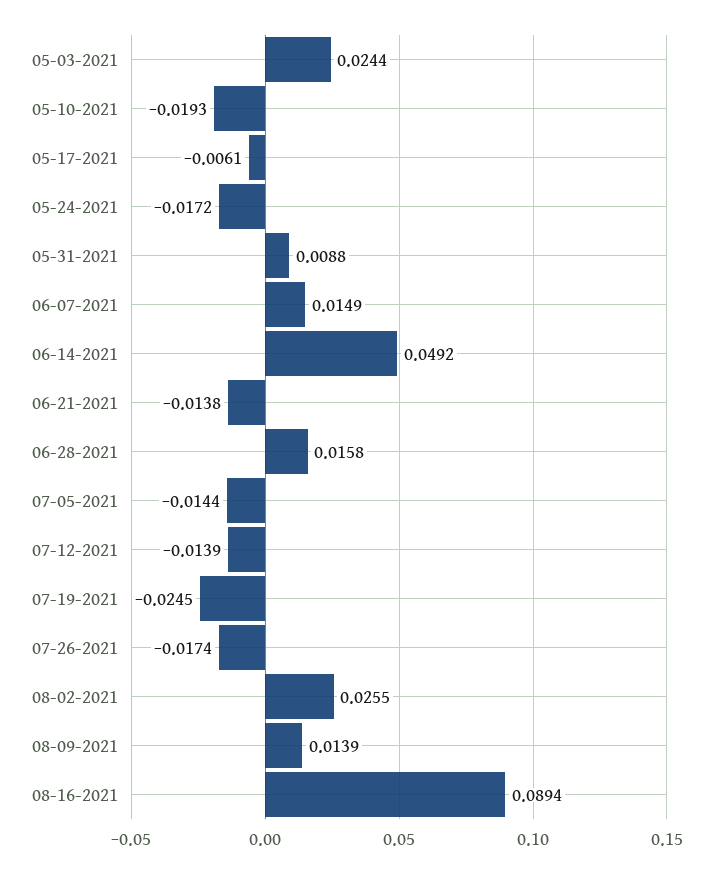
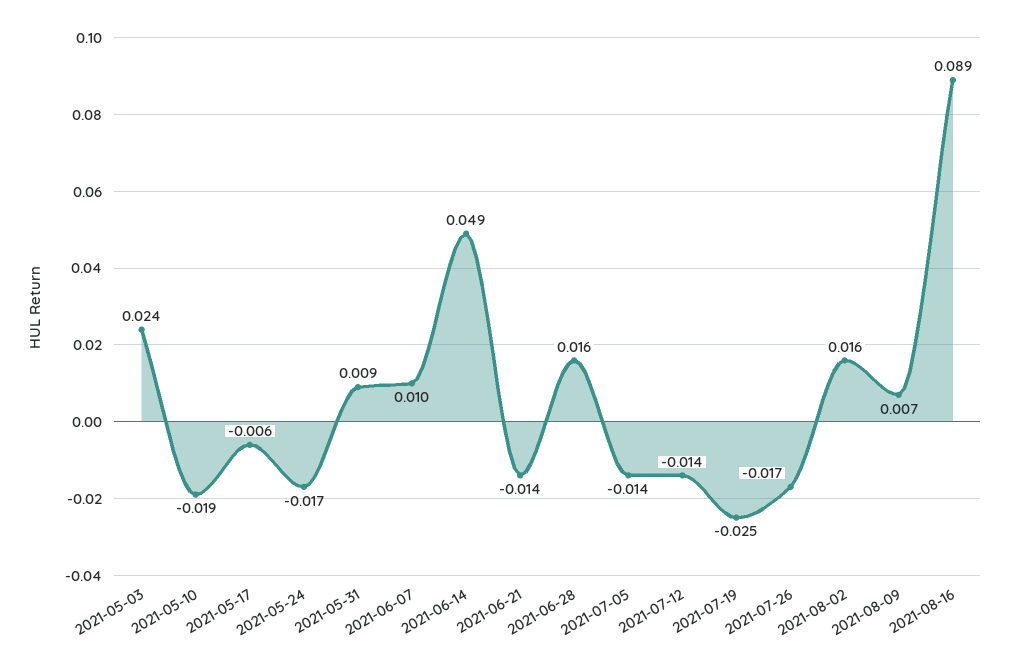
06-07-2021: 0.0149 -> 0.01
08-02-2021: 0.0255 -> 0.016
08-09-2021: 0.0139 -> 0.007

